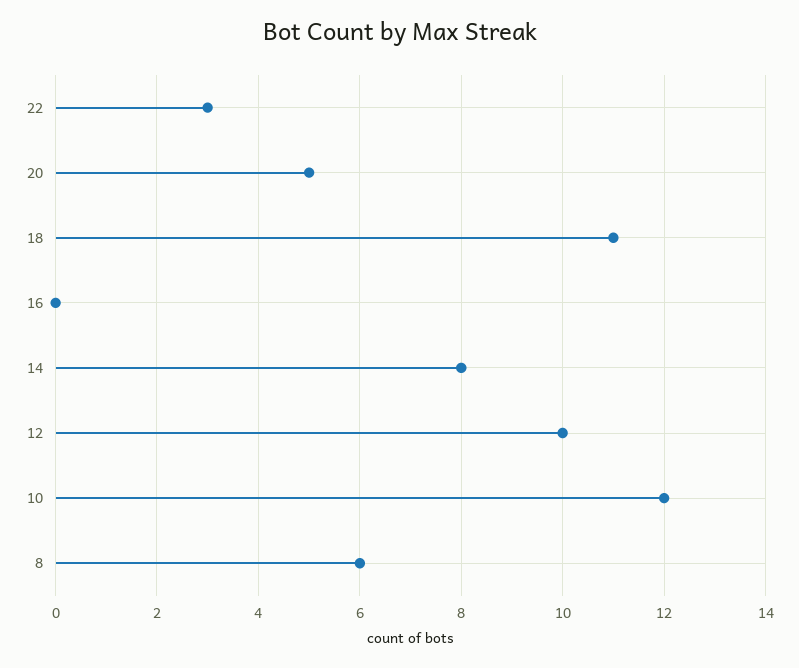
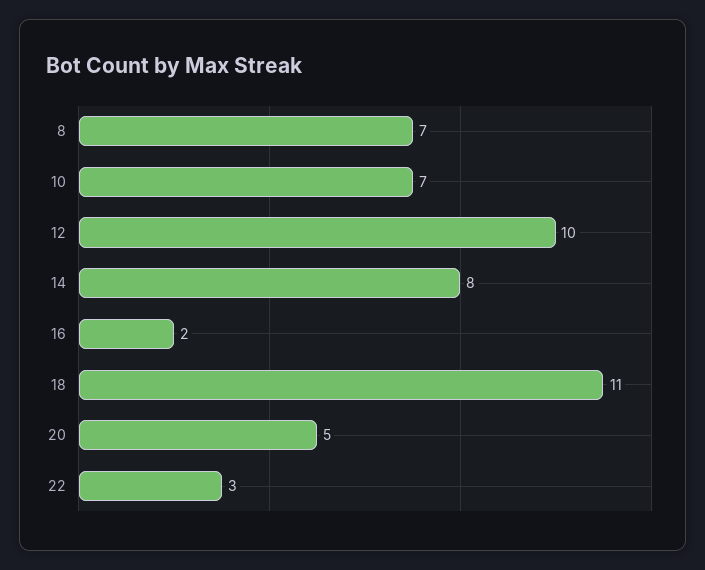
16: 0 -> 2
10: 12 -> 7
8: 6 -> 7

